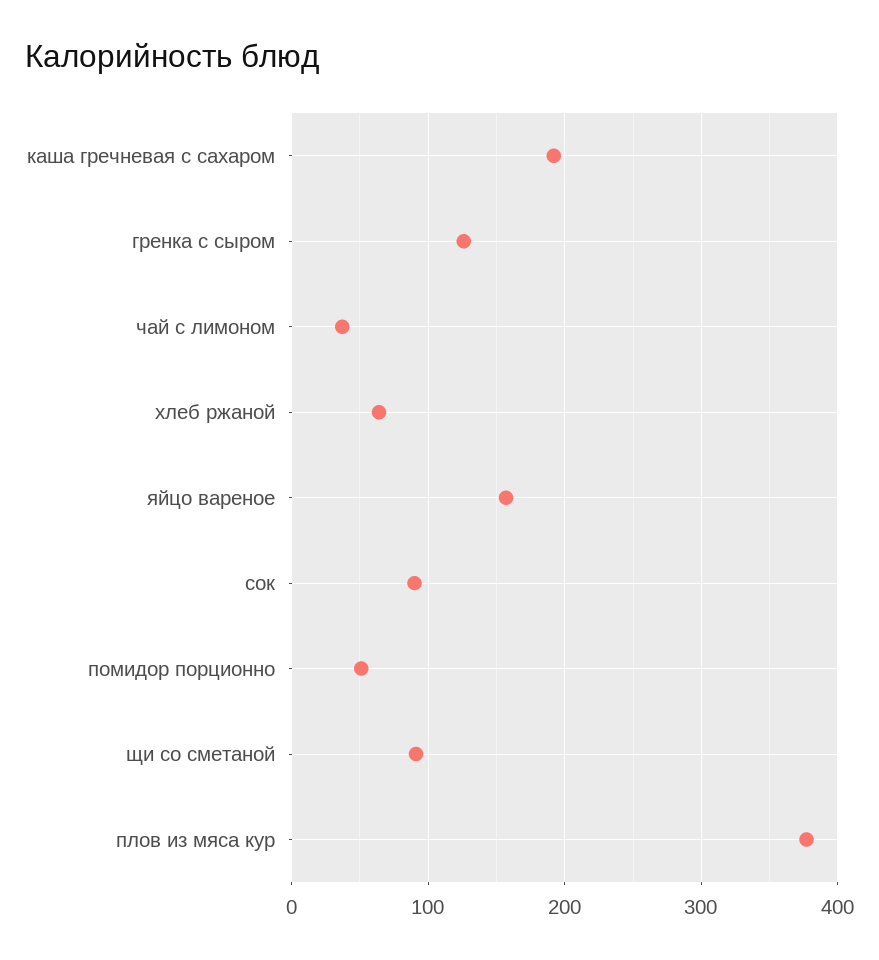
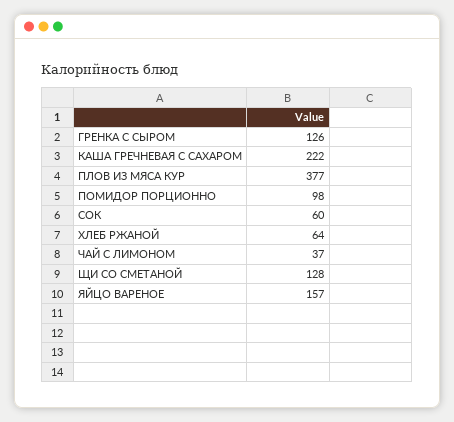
каша гречневая с сахаром: 190 -> 222
сок: 90 -> 60
помидор порционно: 50 -> 98
щи со сметаной: 90 -> 128

